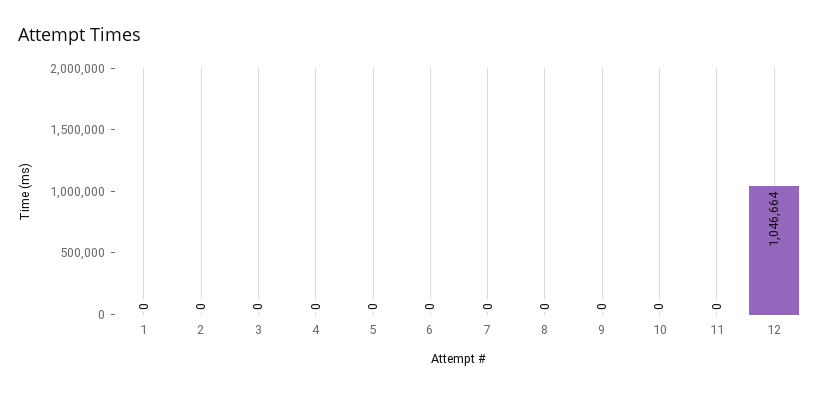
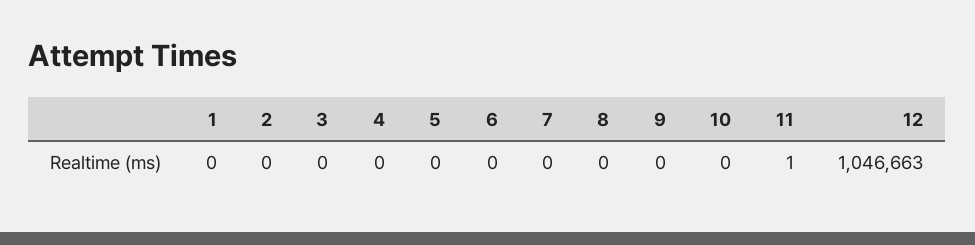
11: 0 -> 1
12: 1046664 -> 1046663

